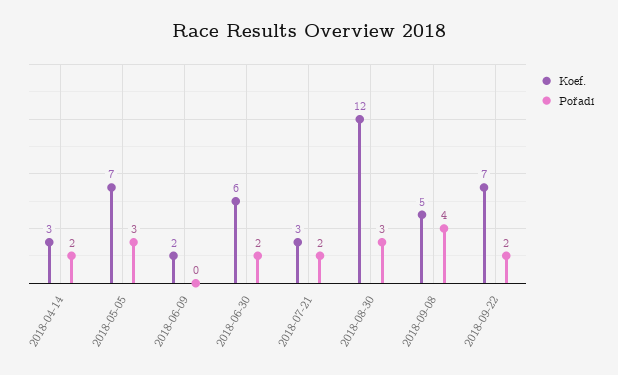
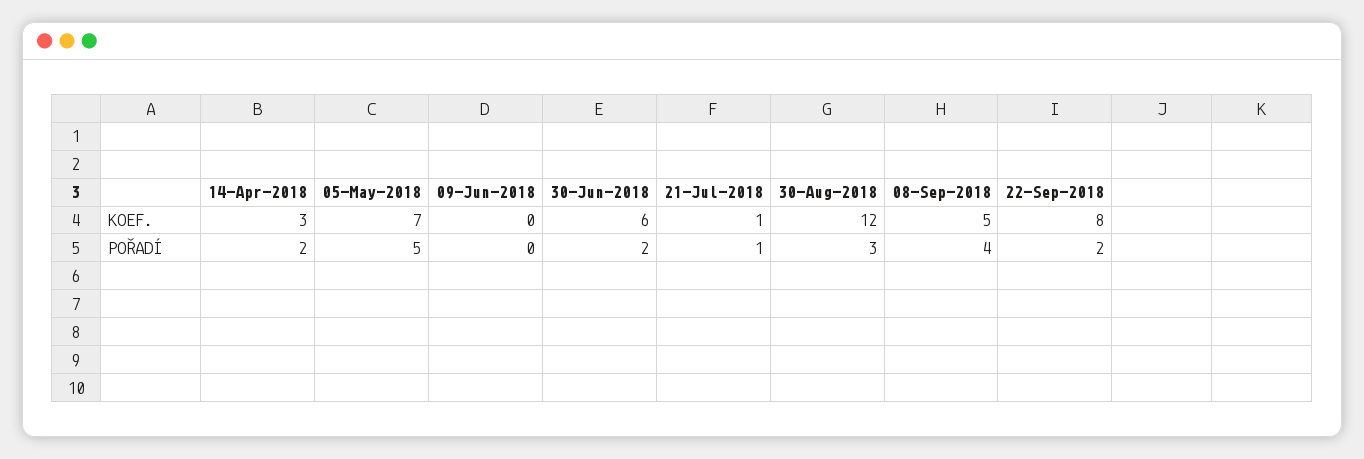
Pořadí, 2018-05-05: 3 -> 5
Koef., 2018-06-09: 2 -> 0
Koef., 2018-07-21: 3 -> 1
Pořadí, 2018-07-21: 2 -> 1
Koef., 2018-09-22: 7 -> 8

